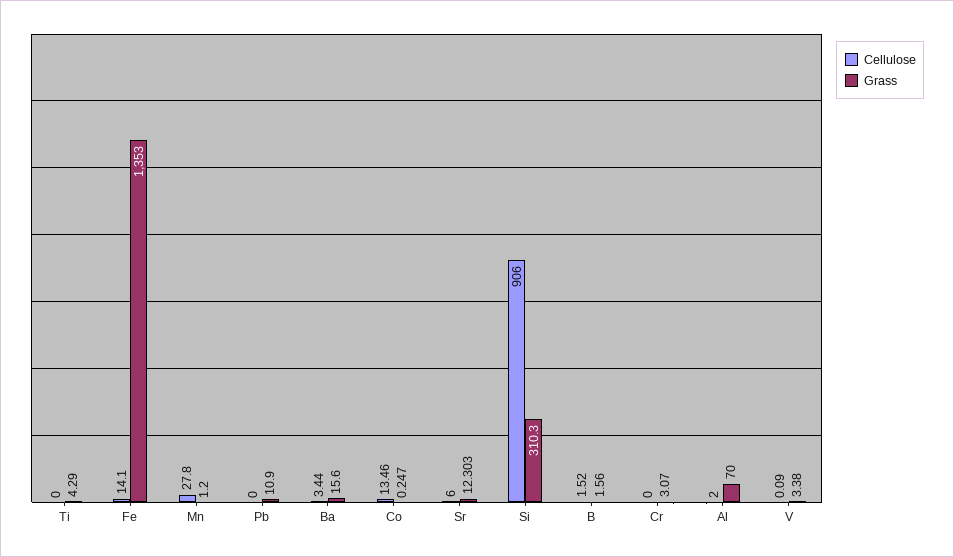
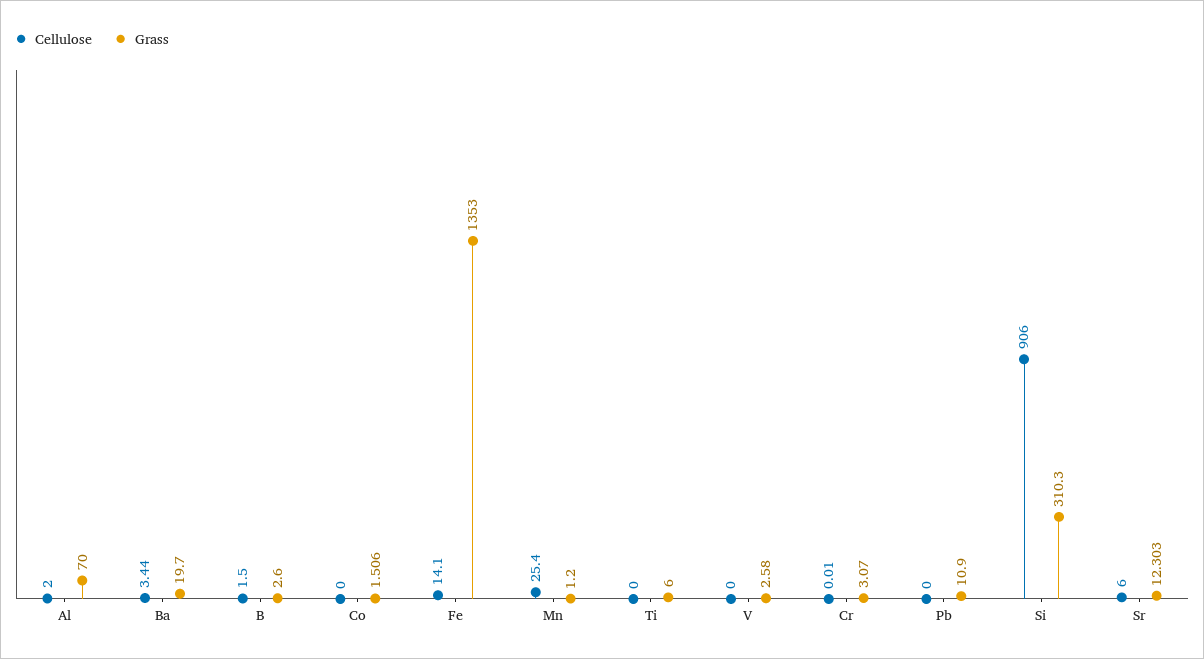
Grass, Ti: 4.29 -> 6
Cellulose, Mn: 27.8 -> 25.4
Grass, Ba: 15.6 -> 19.7
Cellulose, Co: 13.46 -> 0
Grass, Co: 0.247 -> 1.506
Cellulose, B: 1.52 -> 1.5
Grass, B: 1.56 -> 2.6
Cellulose, Cr: 0 -> 0.01
Cellulose, V: 0.09 -> 0
Grass, V: 3.38 -> 2.58

